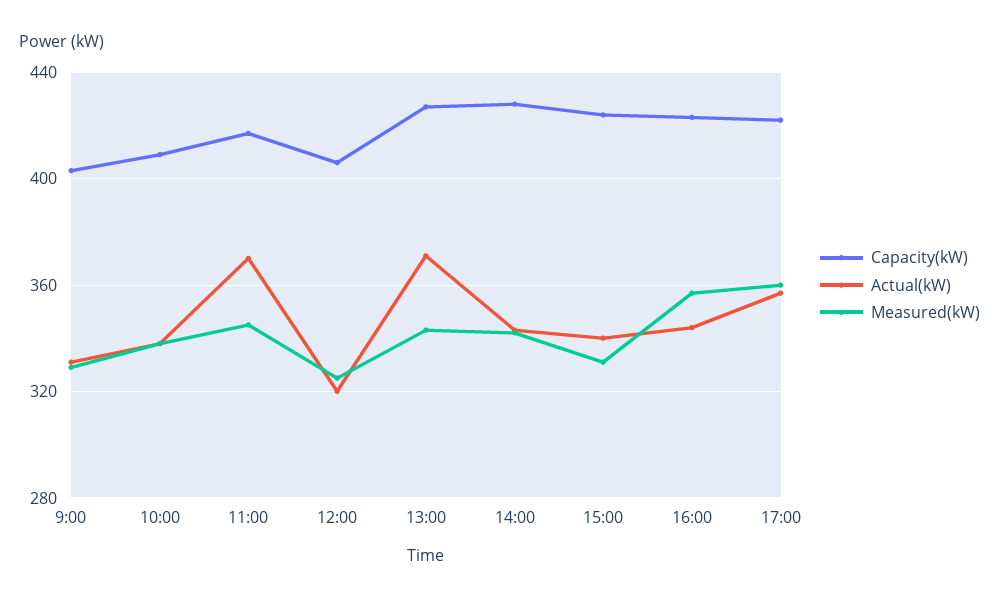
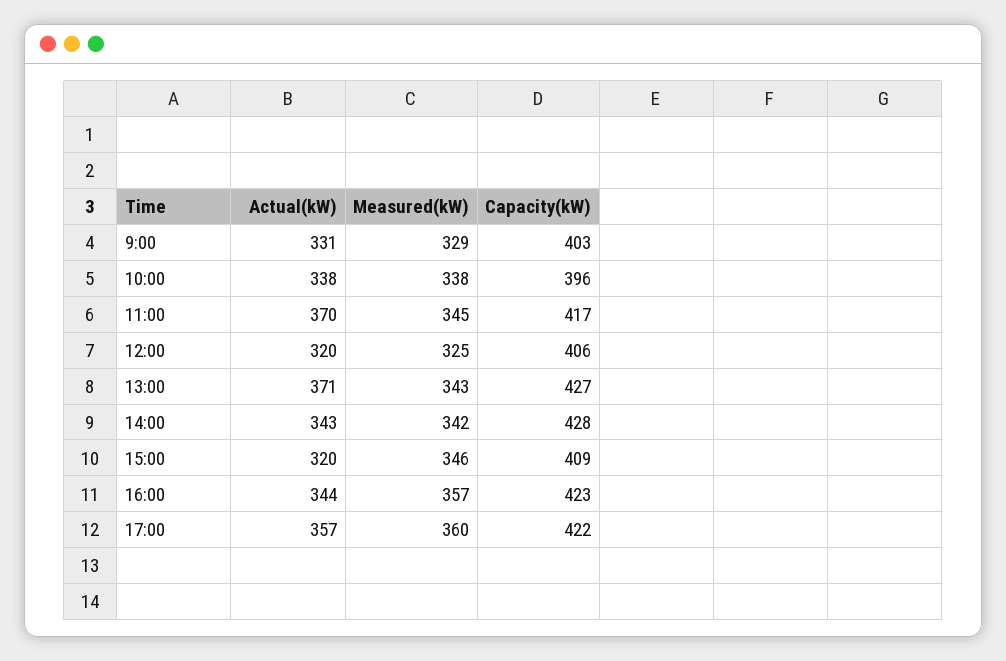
Capacity(kW), 10:00: 410 -> 396
Capacity(kW), 15:00: 425 -> 409
Actual(kW), 15:00: 340 -> 320
Measured(kW), 15:00: 330 -> 346

